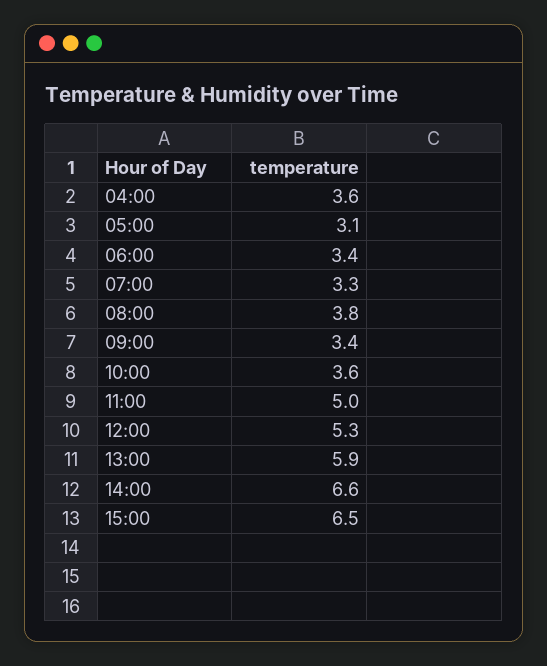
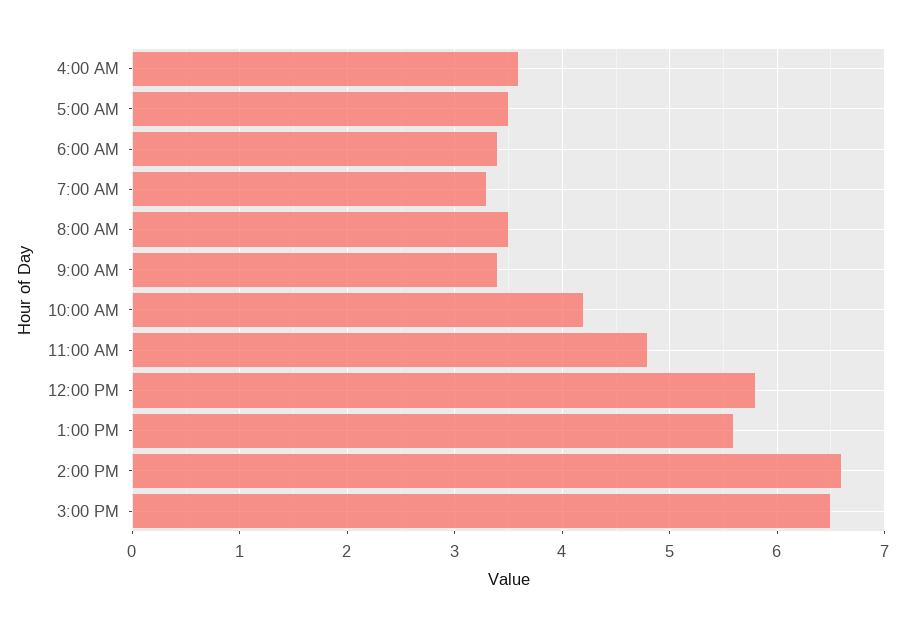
05:00: 3.1 -> 3.5
08:00: 3.8 -> 3.5
10:00: 3.6 -> 4.2
11:00: 5 -> 4.8
12:00: 5.3 -> 5.8
13:00: 5.9 -> 5.6

